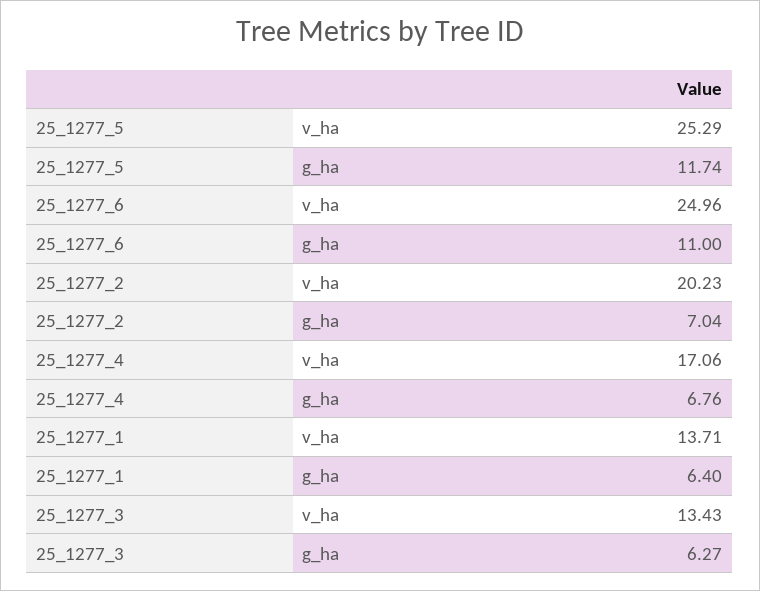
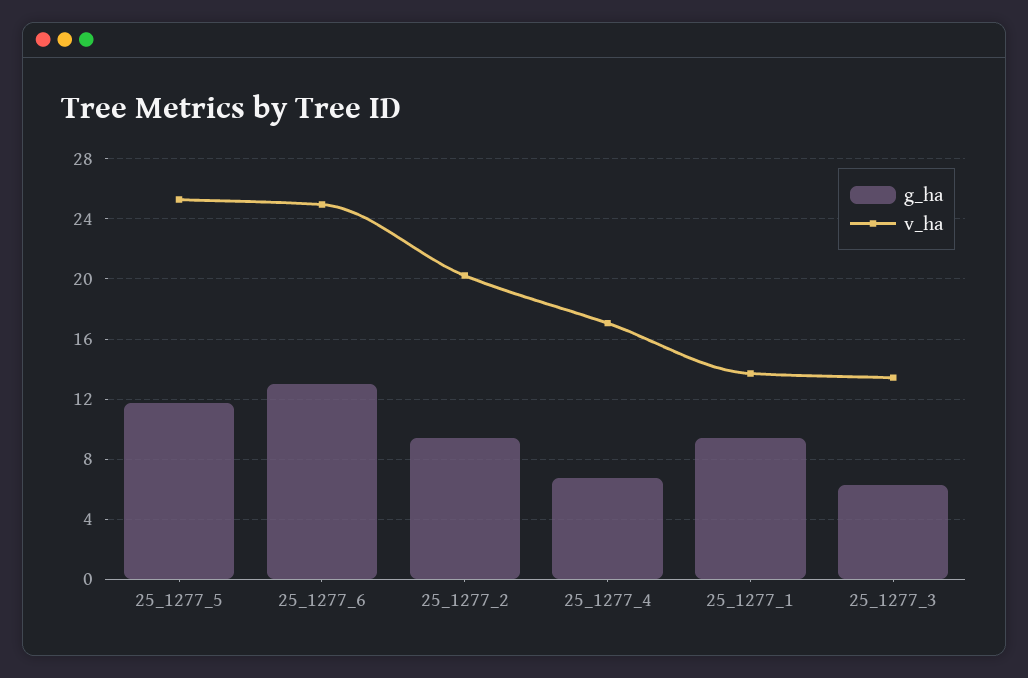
g_ha, 25_1277_6: 11 -> 13
g_ha, 25_1277_2: 7.04 -> 9.5
g_ha, 25_1277_1: 6.4 -> 9.5

